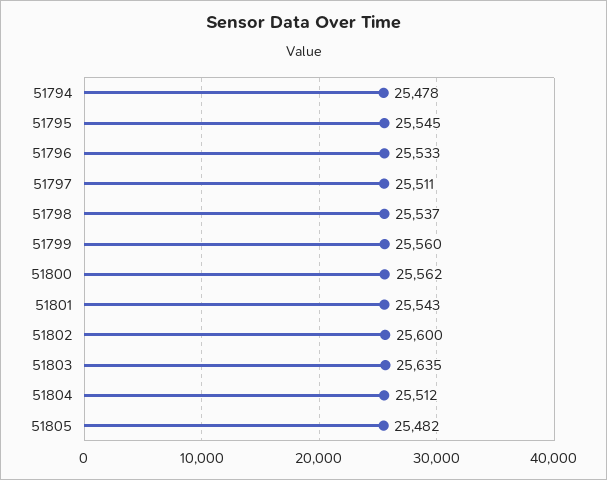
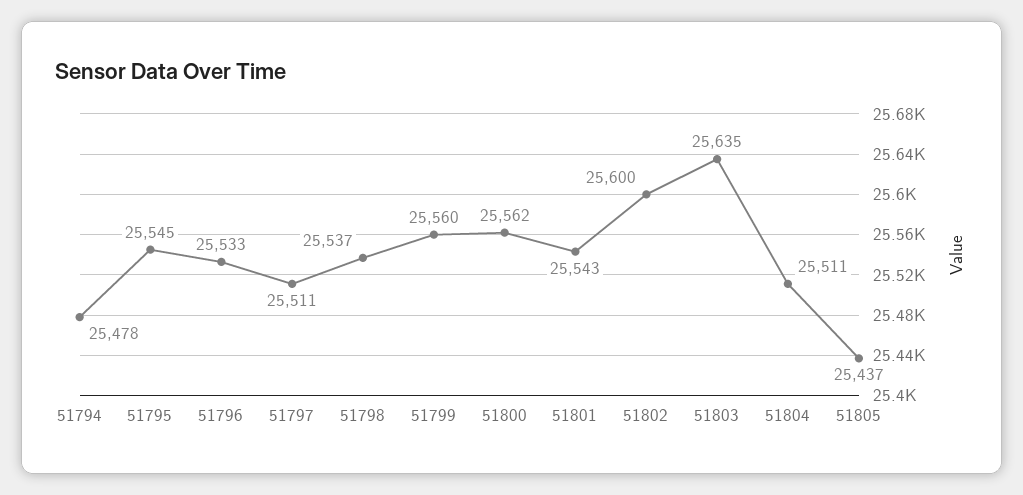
51804: 25512 -> 25511
51805: 25482 -> 25437

